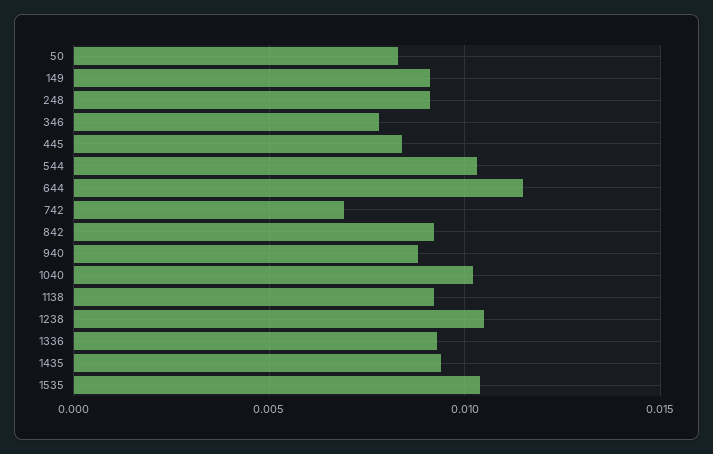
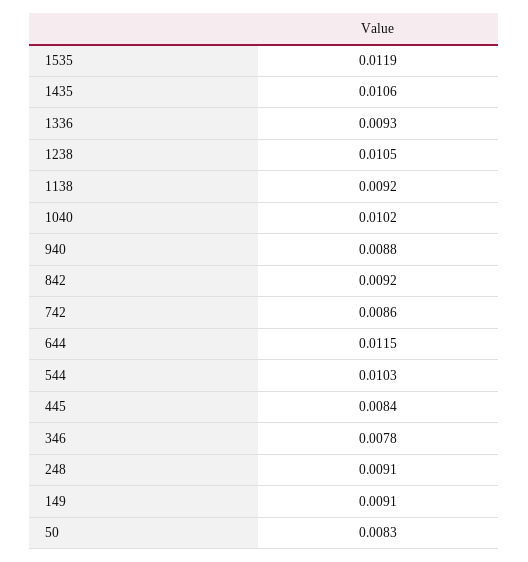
742: 0.007 -> 0.0086
1435: 0.0095 -> 0.0106
1535: 0.0105 -> 0.0119

